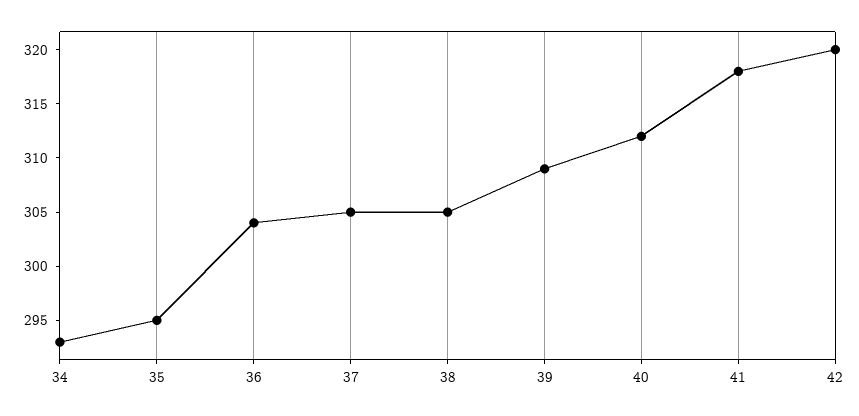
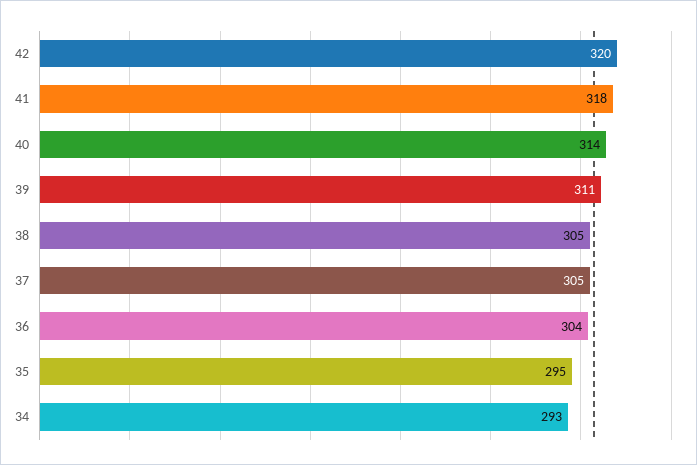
39: 309 -> 311
40: 312 -> 314

